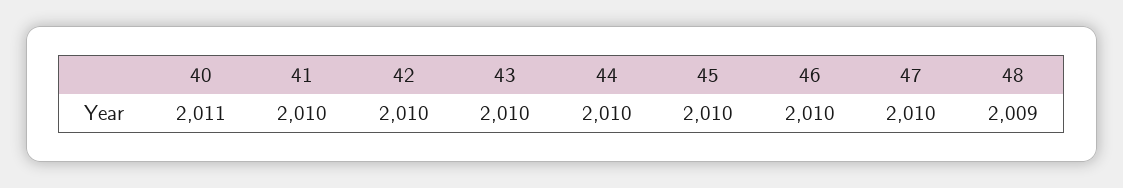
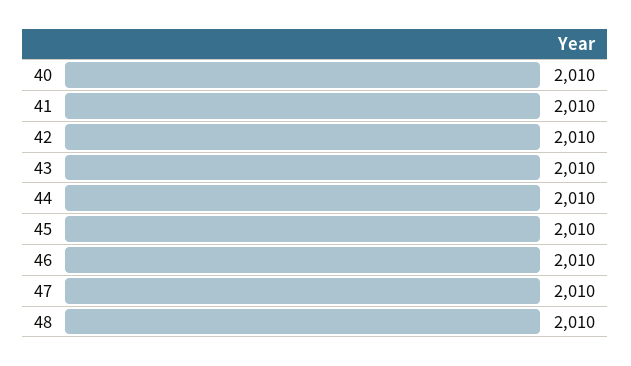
40: 2011 -> 2010
48: 2009 -> 2010

